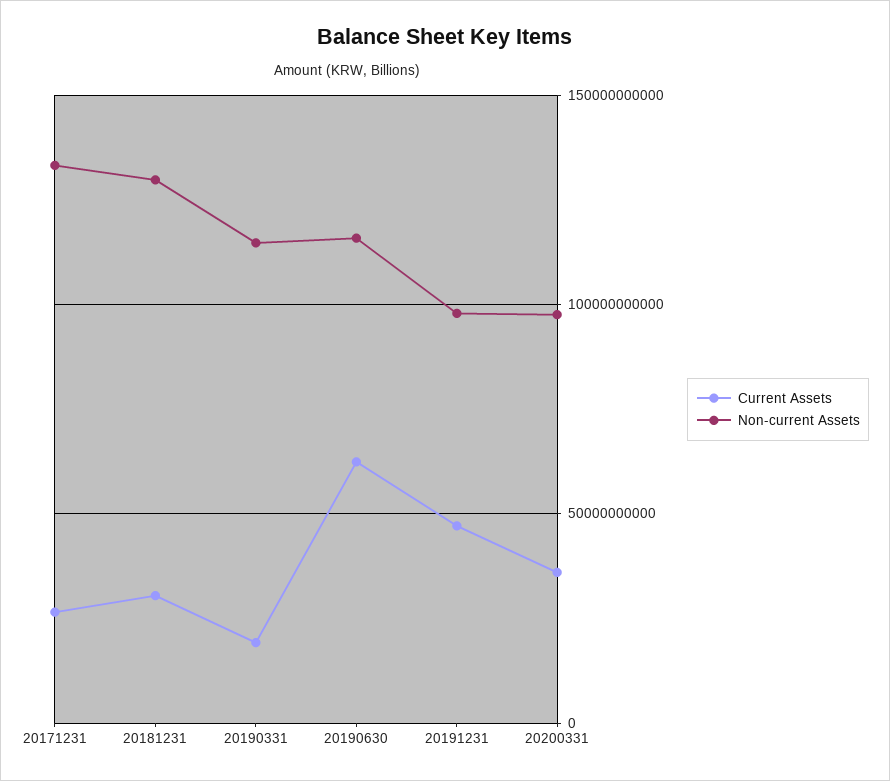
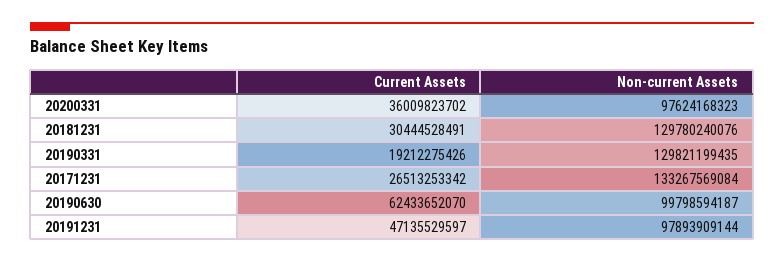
Non-current Assets, 20190331: 115000000000 -> 129821199435
Non-current Assets, 20190630: 115000000000 -> 99798594187

